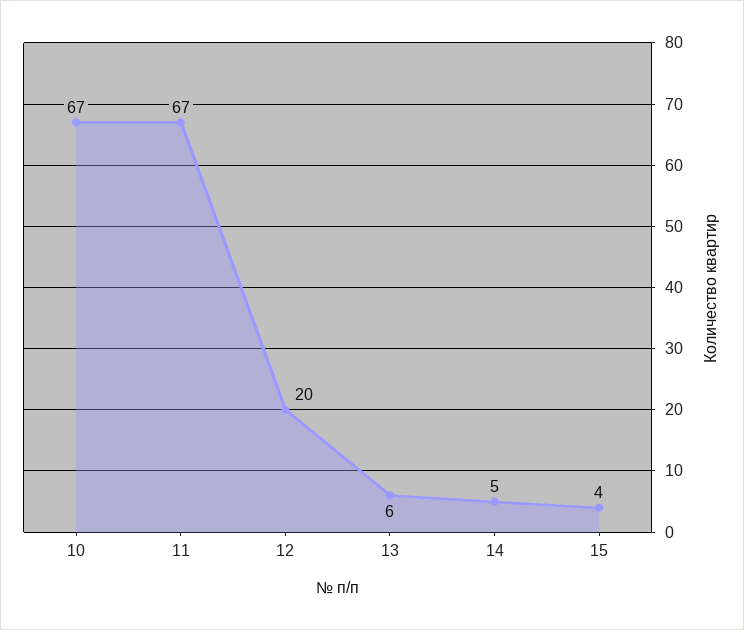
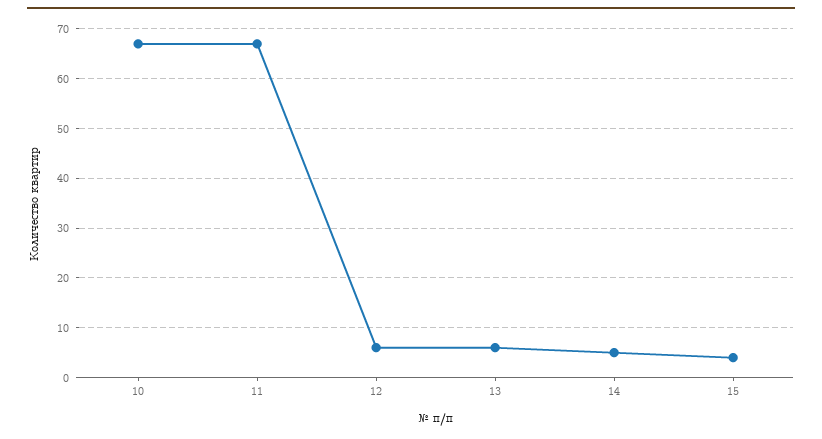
12: 20 -> 5

